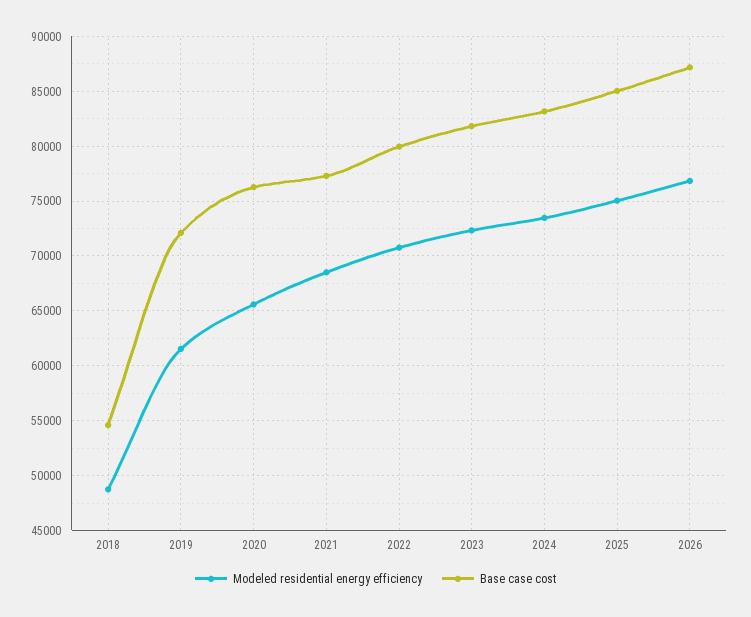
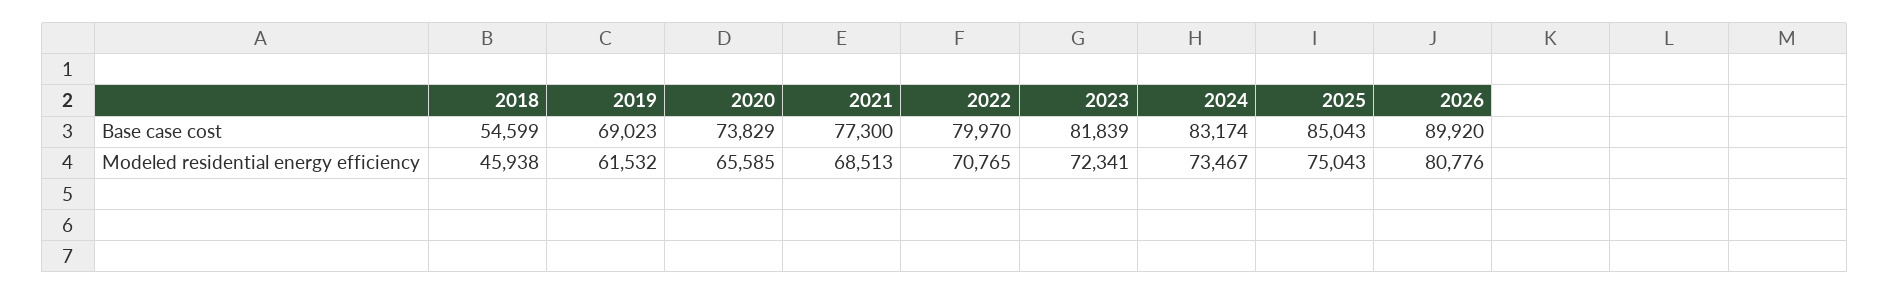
Modeled residential energy efficiency, 2018: 49000 -> 45938
Base case cost, 2019: 72000 -> 69023
Base case cost, 2020: 76000 -> 73829
Modeled residential energy efficiency, 2026: 77000 -> 80776
Base case cost, 2026: 87000 -> 89920

